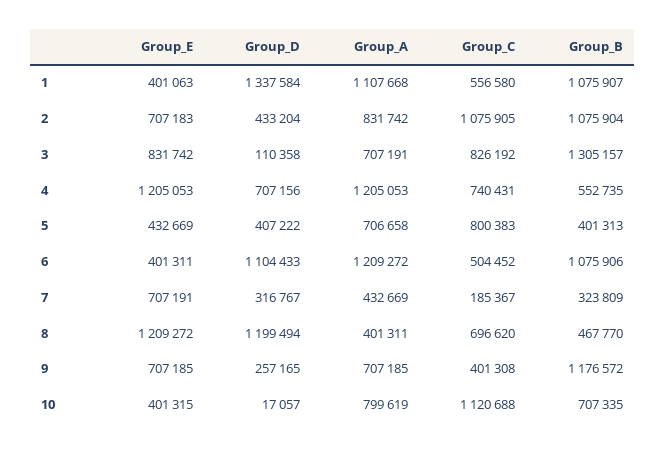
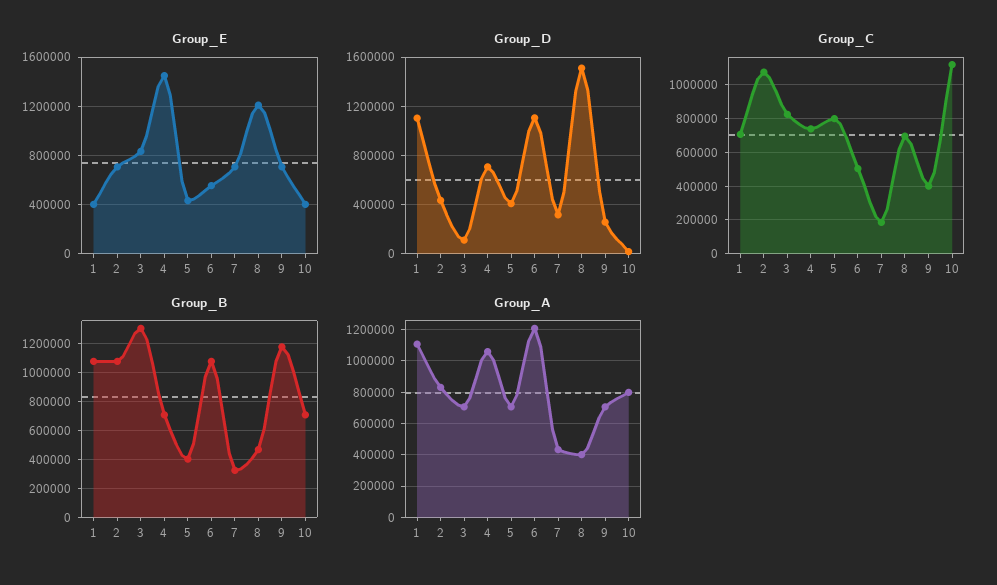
Group_D, 1: 1337584 -> 1100000
Group_C, 1: 556580 -> 700000
Group_E, 4: 1205053 -> 1450000
Group_A, 4: 1205053 -> 1050000
Group_B, 4: 552735 -> 700000
Group_E, 6: 401311 -> 550000
Group_D, 8: 1199494 -> 1500000

